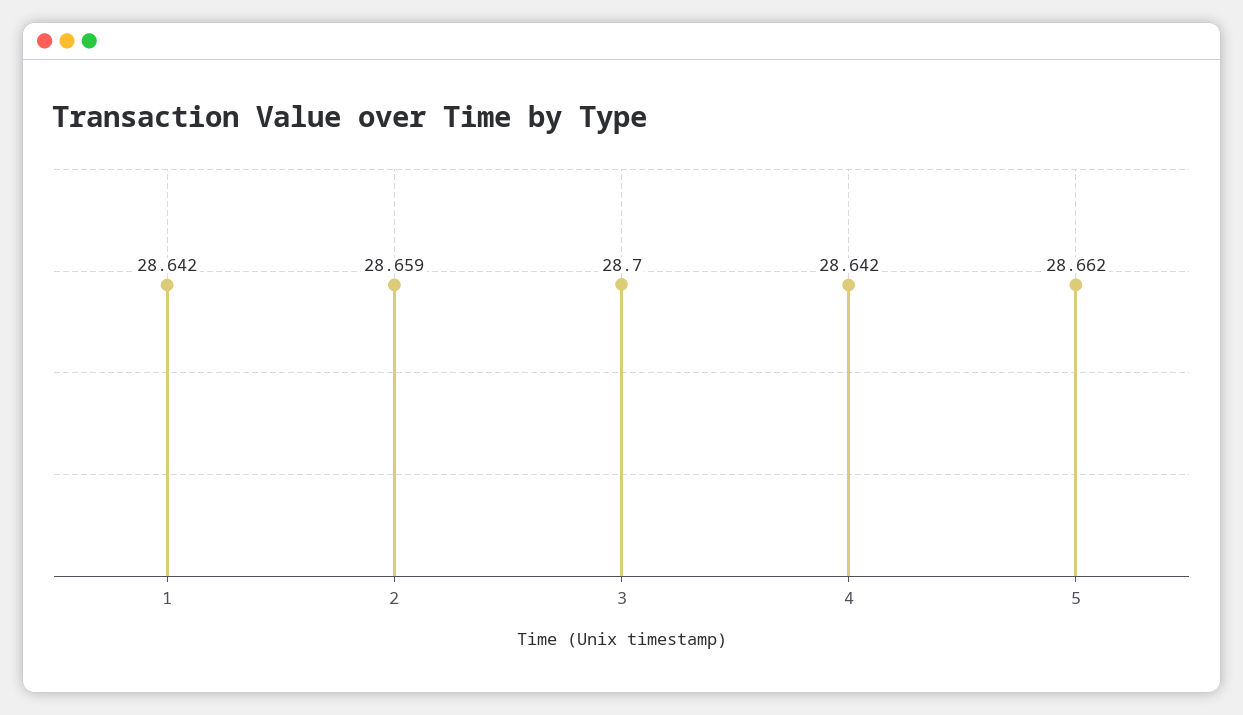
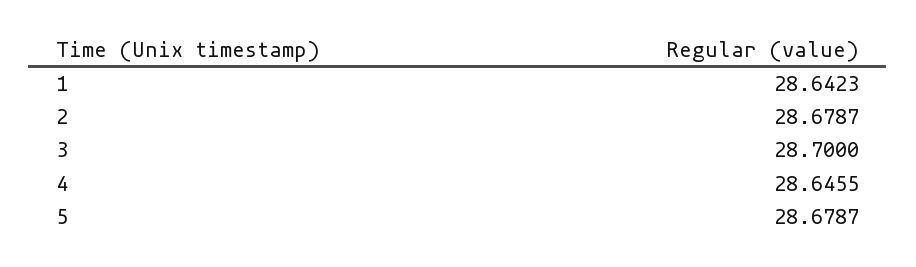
2: 28.659 -> 28.6787
4: 28.642 -> 28.6455
5: 28.662 -> 28.6787

